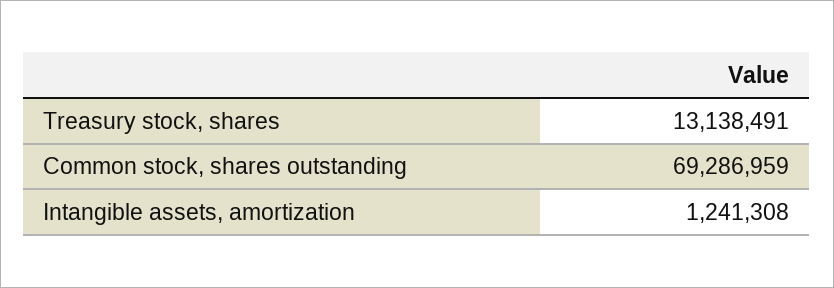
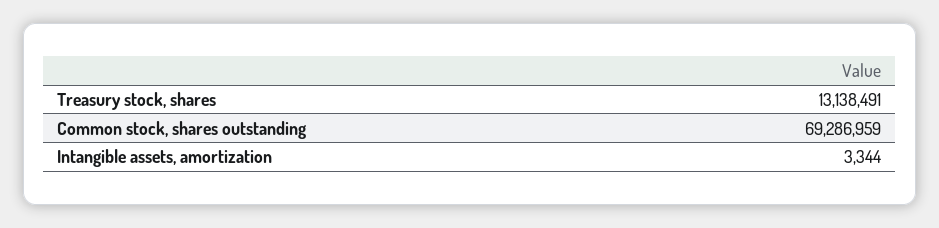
Intangible assets, amortization: 1241308 -> 3344

